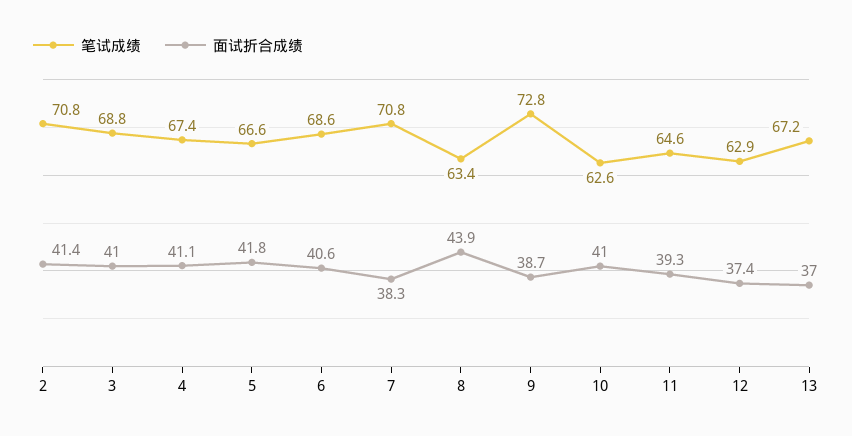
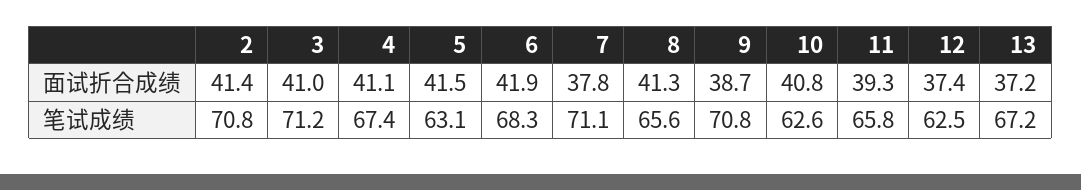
笔试成绩, 3: 68.8 -> 71.2
笔试成绩, 5: 66.6 -> 63.1
面试折合成绩, 5: 41.8 -> 41.5
笔试成绩, 6: 68.6 -> 68.3
面试折合成绩, 6: 40.6 -> 41.9
笔试成绩, 7: 70.8 -> 71.1
面试折合成绩, 7: 38.3 -> 37.8
笔试成绩, 8: 63.4 -> 65.6
面试折合成绩, 8: 43.9 -> 41.3
笔试成绩, 9: 72.8 -> 70.8
面试折合成绩, 10: 41 -> 40.8
笔试成绩, 11: 64.6 -> 65.8
笔试成绩, 12: 62.9 -> 62.5
面试折合成绩, 13: 37 -> 37.2

